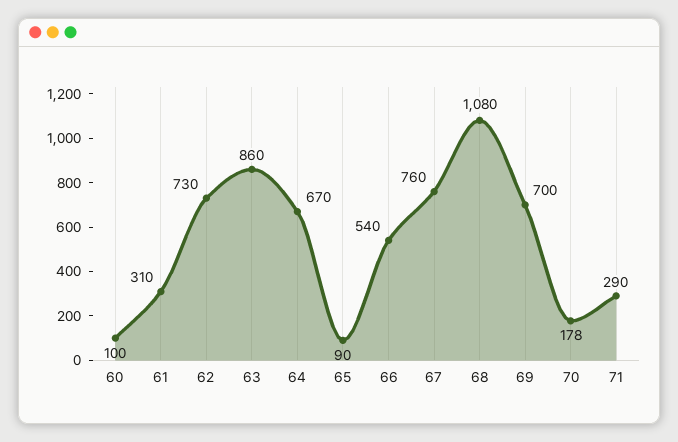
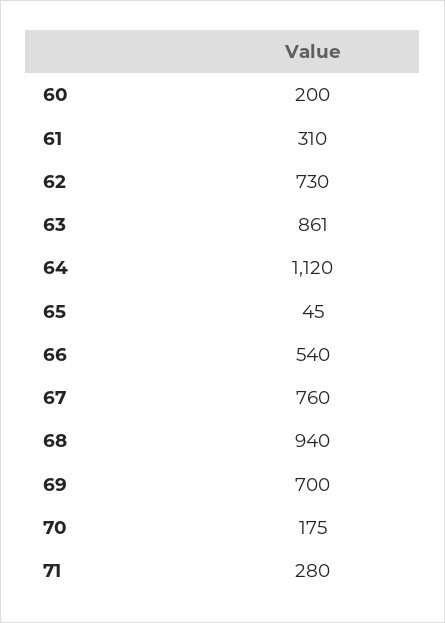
60: 100 -> 200
63: 860 -> 861
64: 670 -> 1120
65: 90 -> 45
68: 1080 -> 940
70: 178 -> 175
71: 290 -> 280

